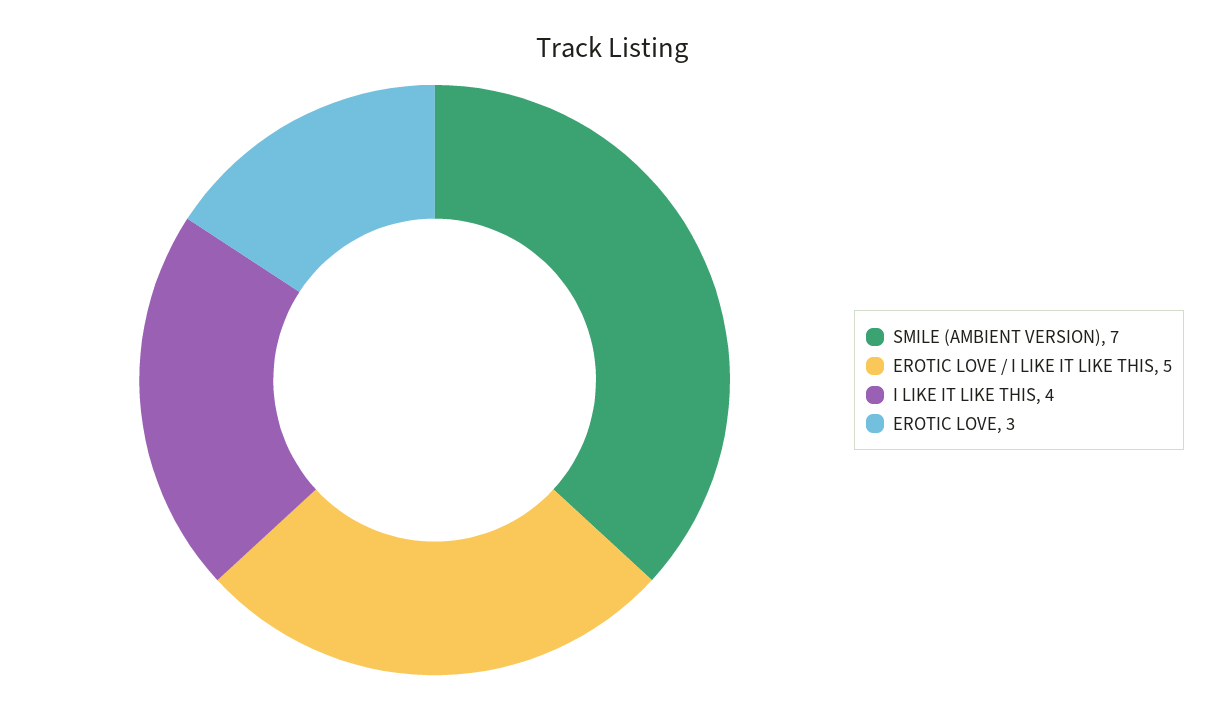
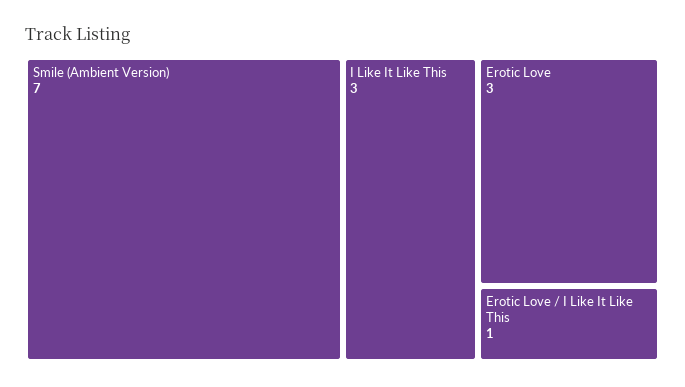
EROTIC LOVE / I LIKE IT LIKE THIS: 5 -> 1
I LIKE IT LIKE THIS: 4 -> 3

